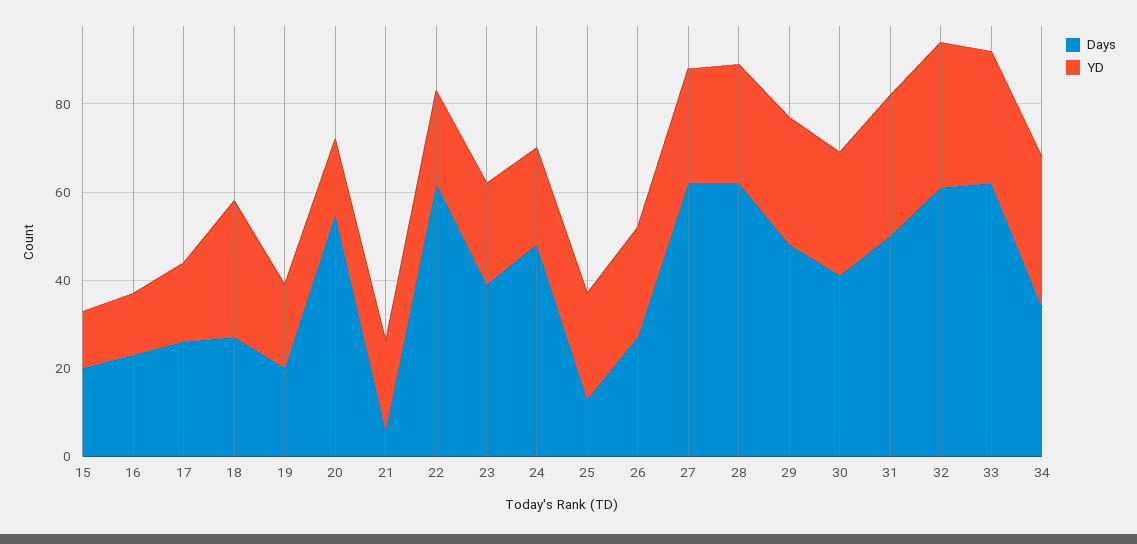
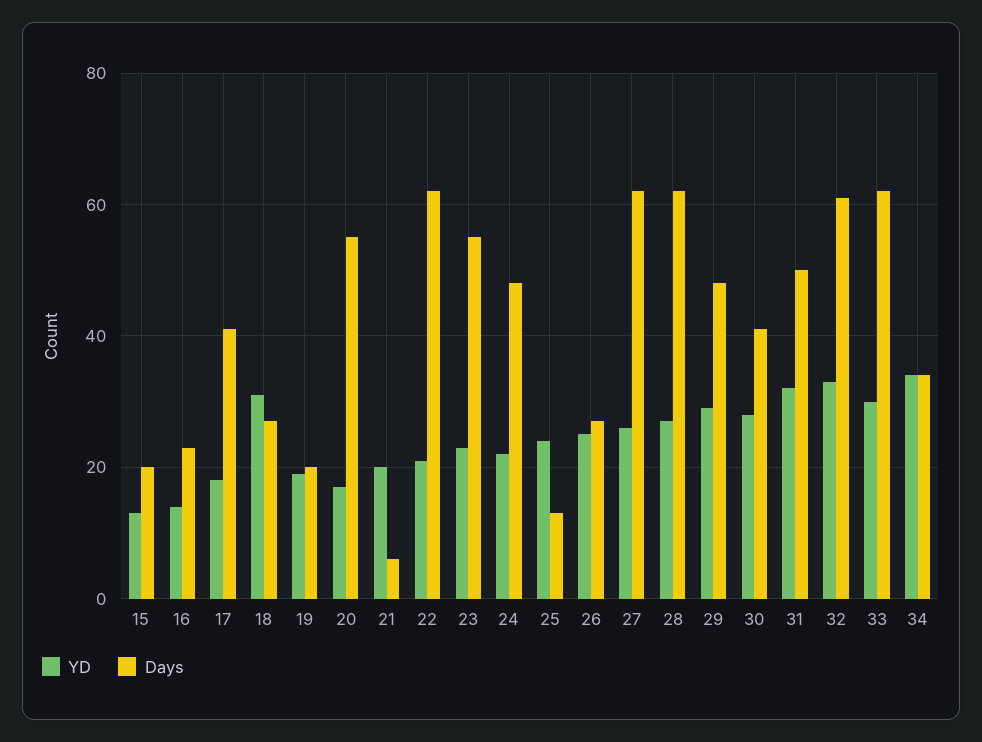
Days, 17: 25 -> 40
Days, 23: 40 -> 55

